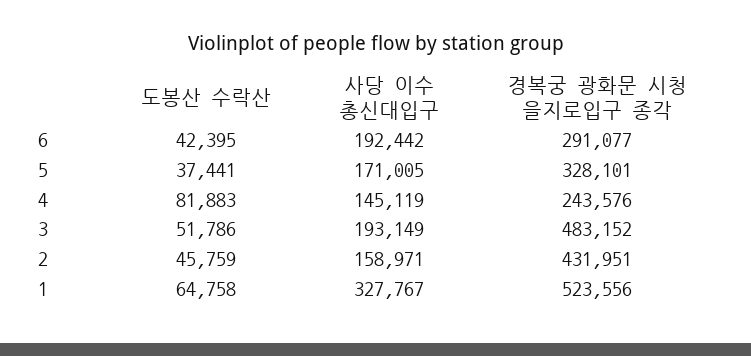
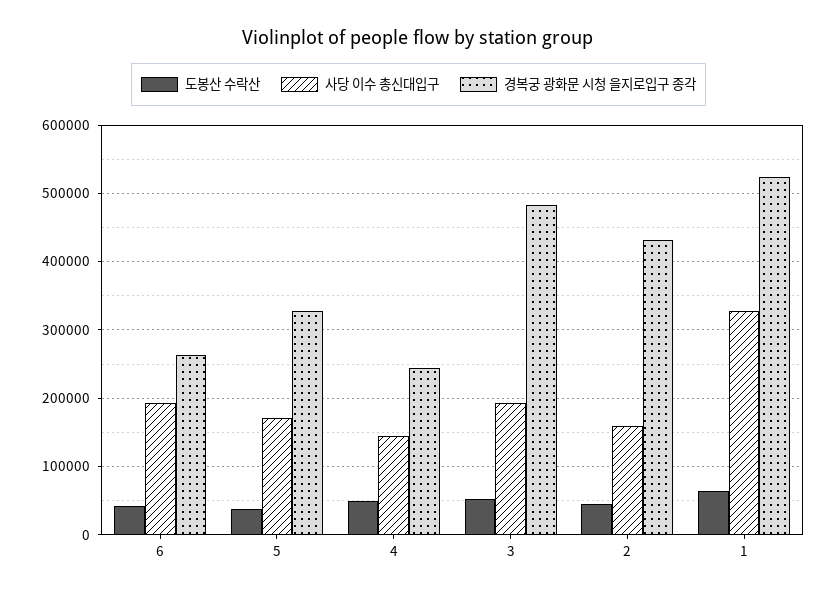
경복궁 광화문 시청 을지로입구 종각, 6: 291077 -> 260000
도봉산 수락산, 4: 81883 -> 50000

